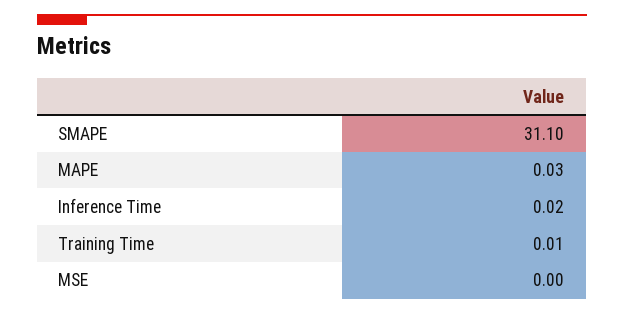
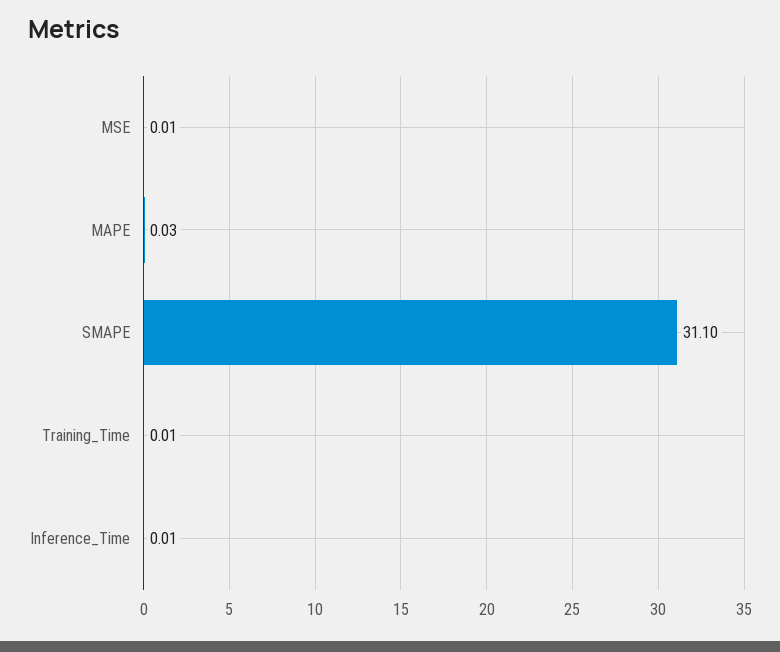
Inference Time: 0.02 -> 0.01
MSE: 0 -> 0.01

